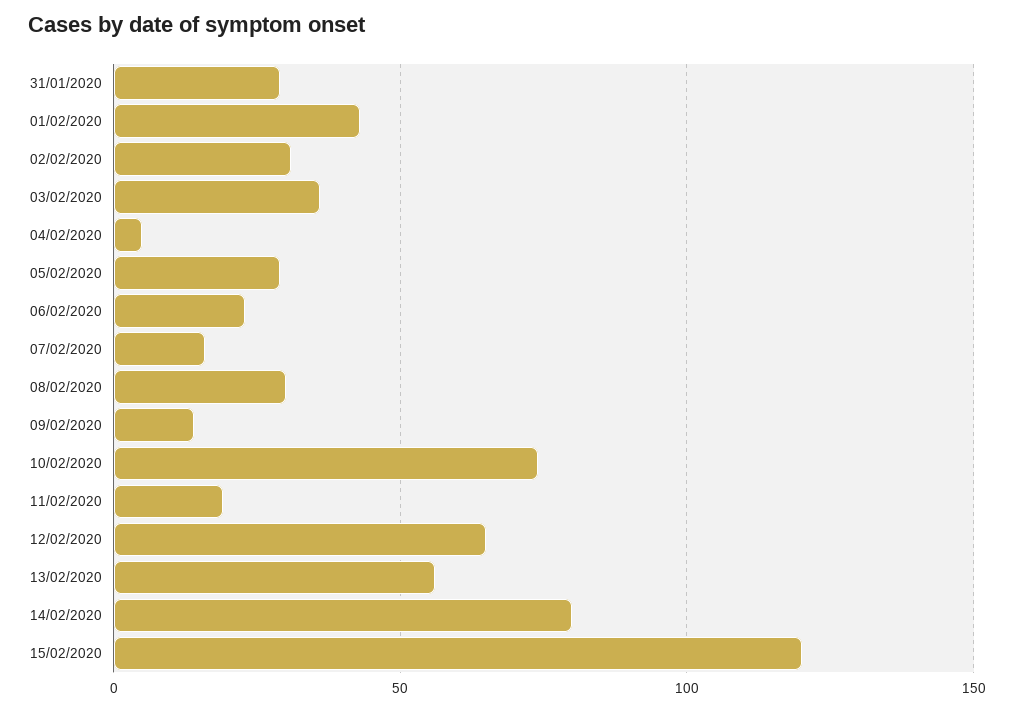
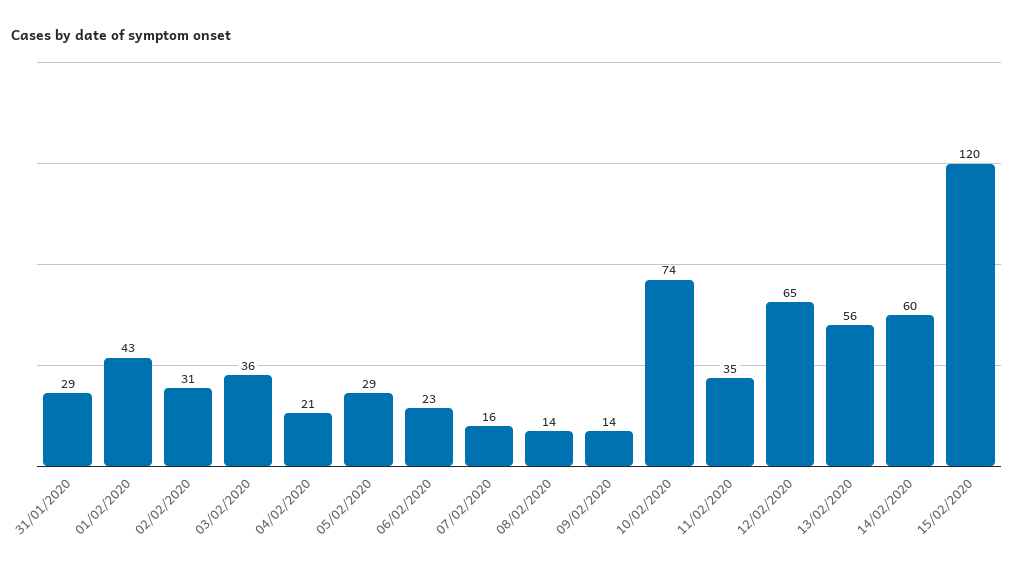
04/02/2020: 5 -> 21
08/02/2020: 30 -> 14
11/02/2020: 20 -> 35
14/02/2020: 80 -> 60

